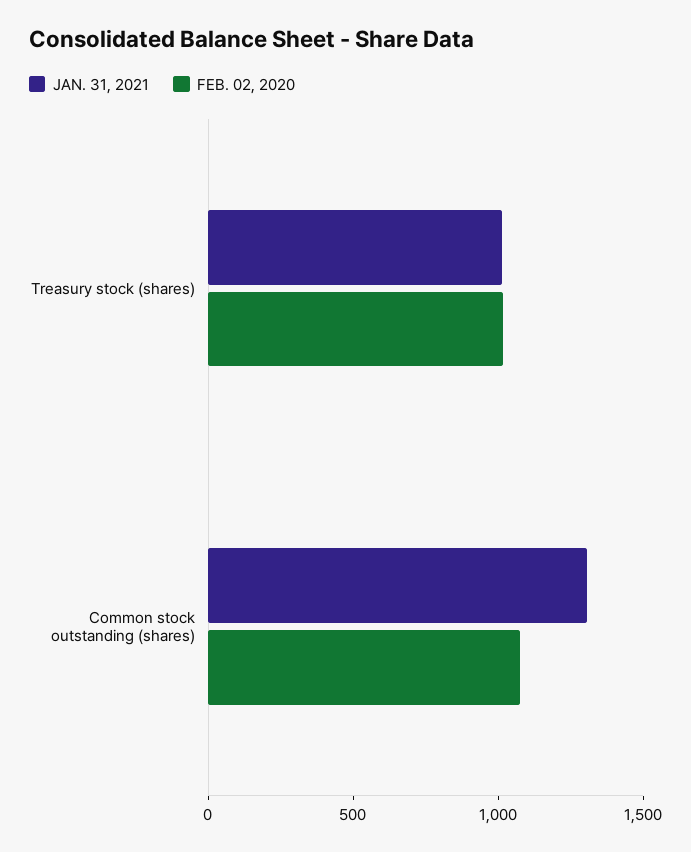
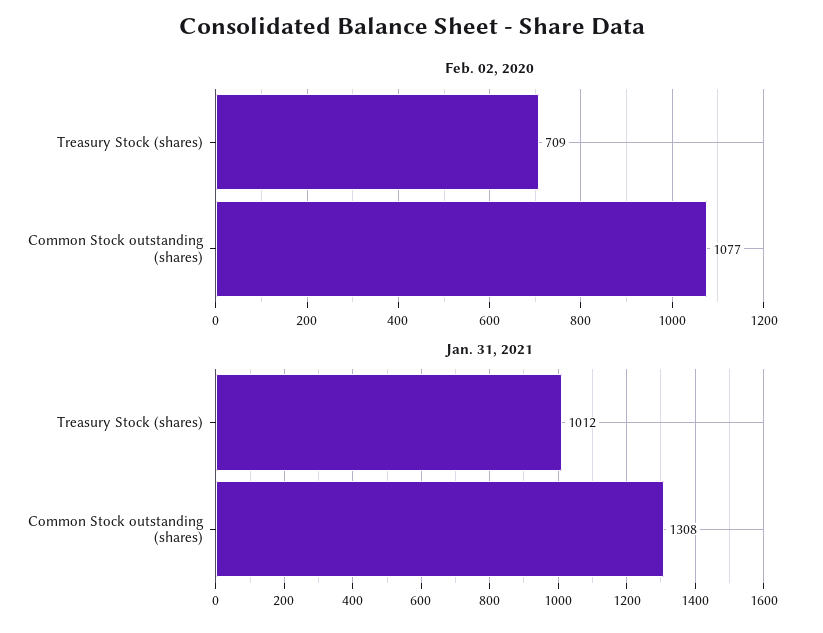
FEB. 02, 2020, Treasury stock (shares): 1000 -> 709

